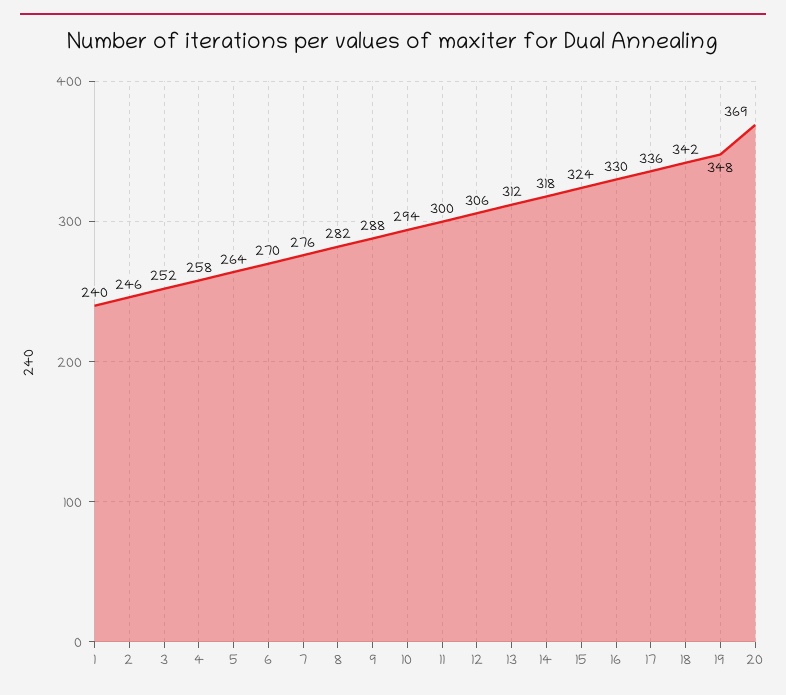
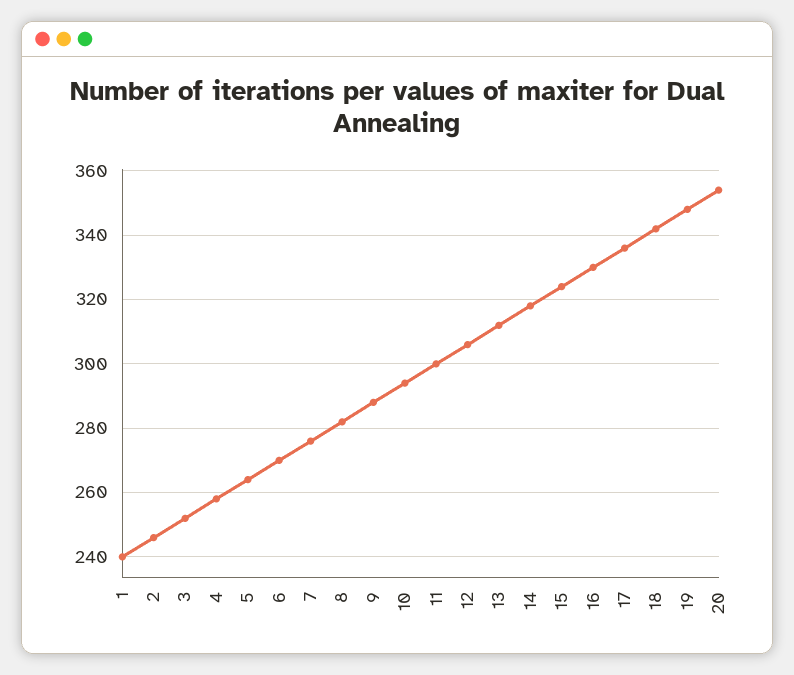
20: 369 -> 355

